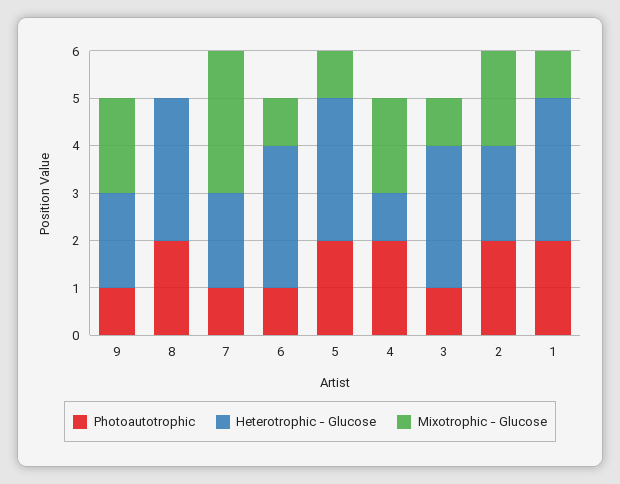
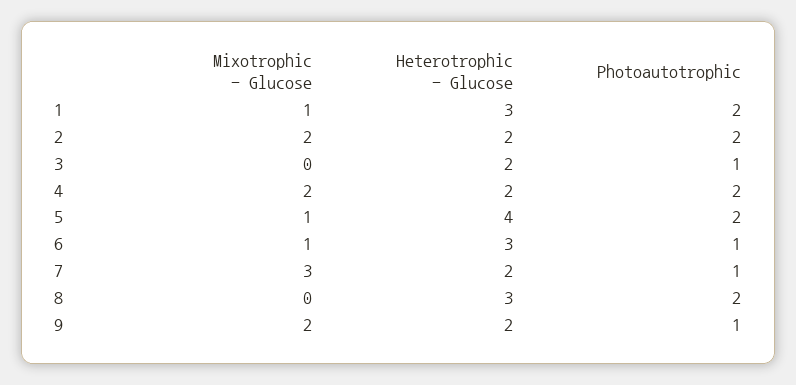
Heterotrophic - Glucose, 5: 3 -> 4
Heterotrophic - Glucose, 4: 1 -> 2
Heterotrophic - Glucose, 3: 3 -> 2
Mixotrophic - Glucose, 3: 1 -> 0

